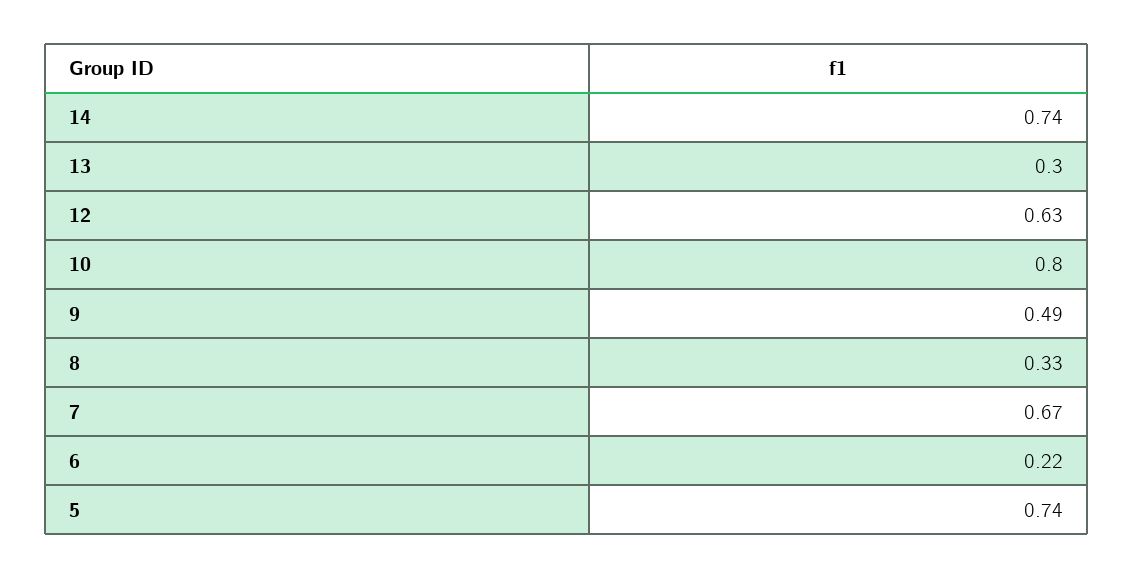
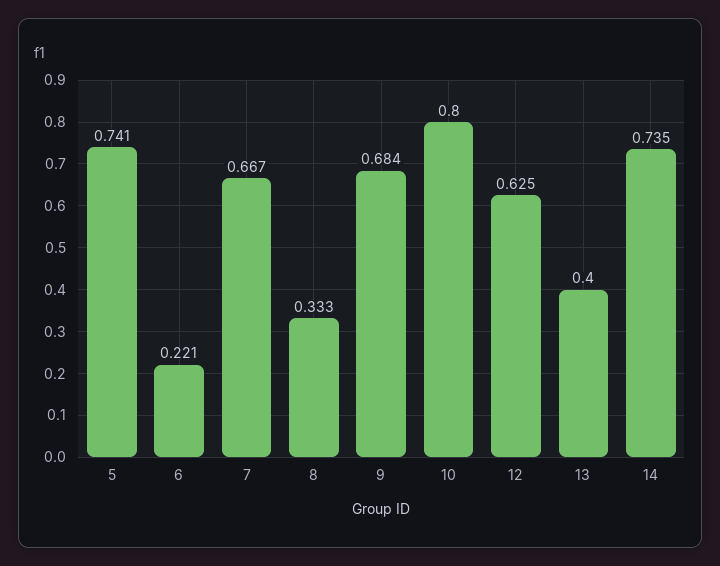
13: 0.3 -> 0.4
9: 0.49 -> 0.684

